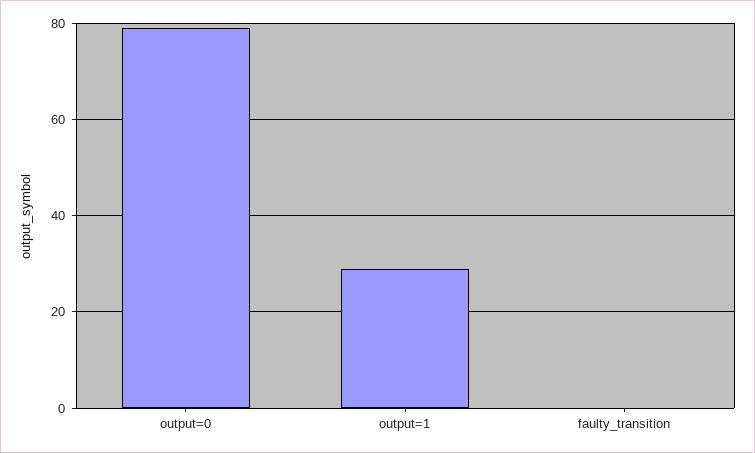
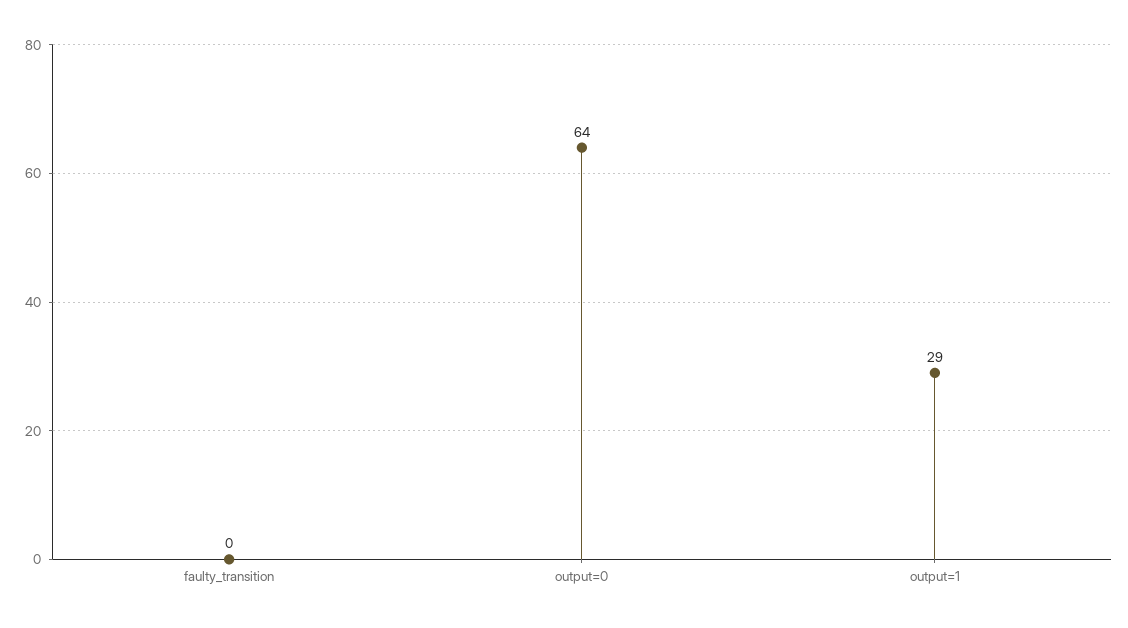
output=0: 80 -> 64

